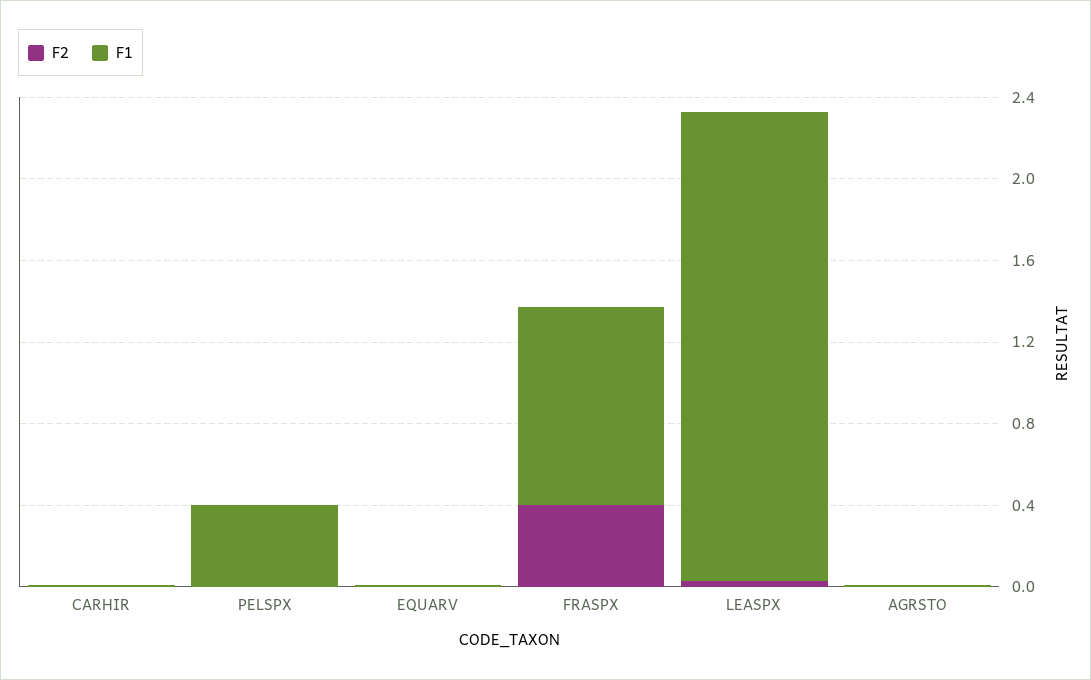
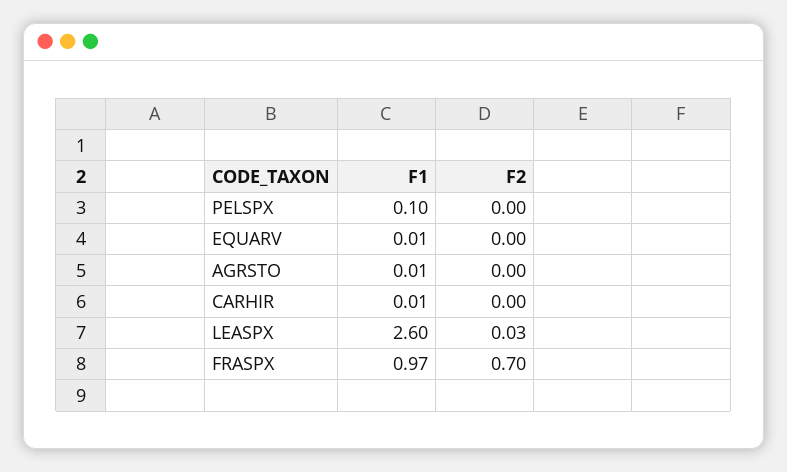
F1, PELSPX: 0.4 -> 0.1
F2, FRASPX: 0.4 -> 0.7
F1, LEASPX: 2.3 -> 2.6

